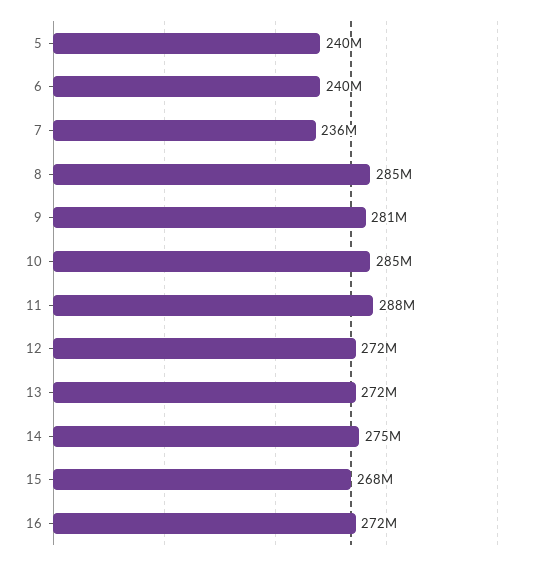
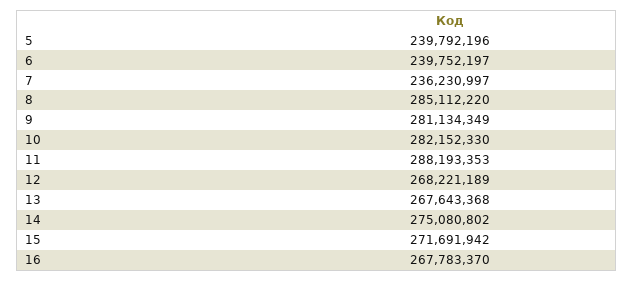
10: 285000000 -> 282152330
12: 272000000 -> 268221189
13: 272000000 -> 267643368
15: 268000000 -> 271691942
16: 272000000 -> 267783370

